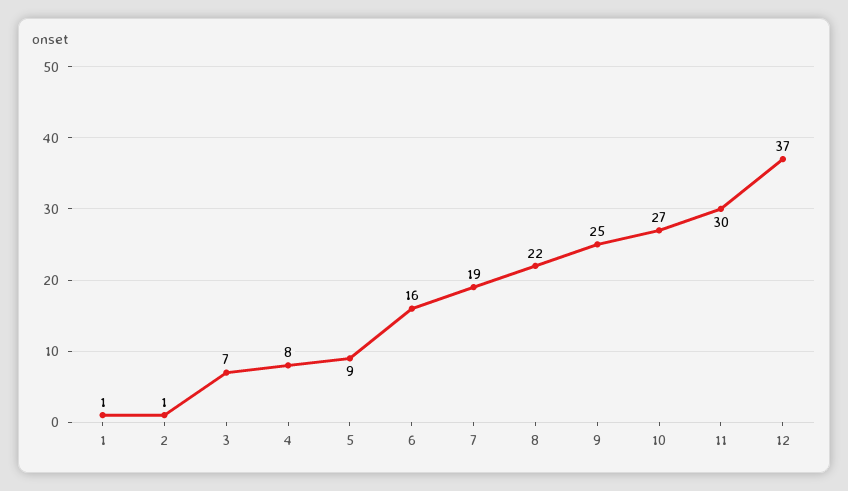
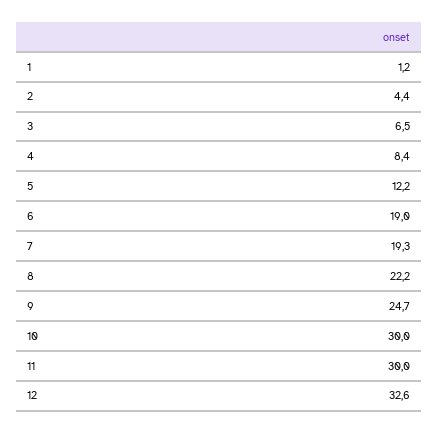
2: 1 -> 4.4
5: 9 -> 12.2
6: 16 -> 19
10: 27 -> 30
12: 37 -> 32.6

